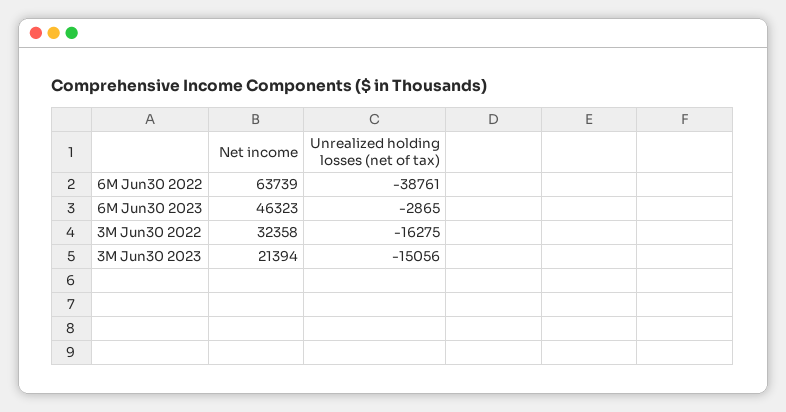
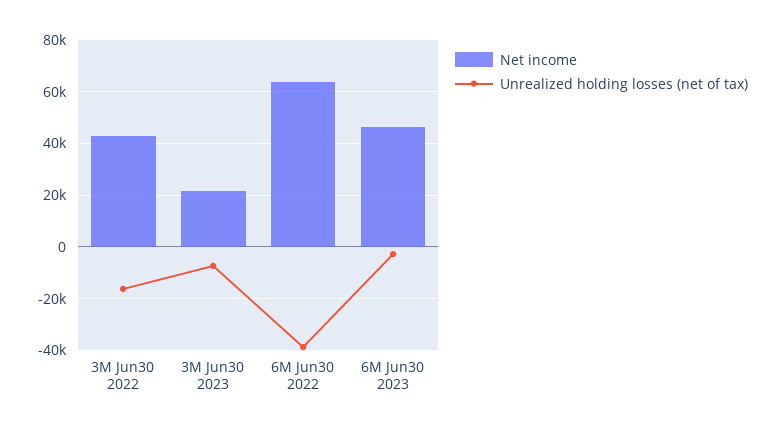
Net income, 3M Jun30 2022: 32358 -> 42500
Unrealized holding losses (net of tax), 3M Jun30 2023: -15056 -> -7500

